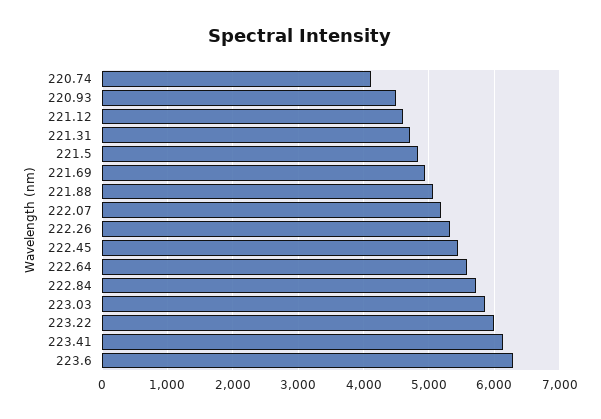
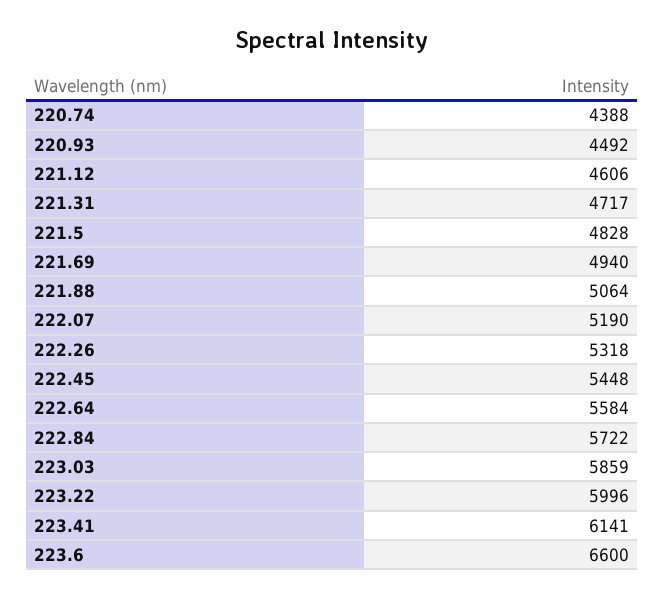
220.74: 4100 -> 4388
223.6: 6300 -> 6600

